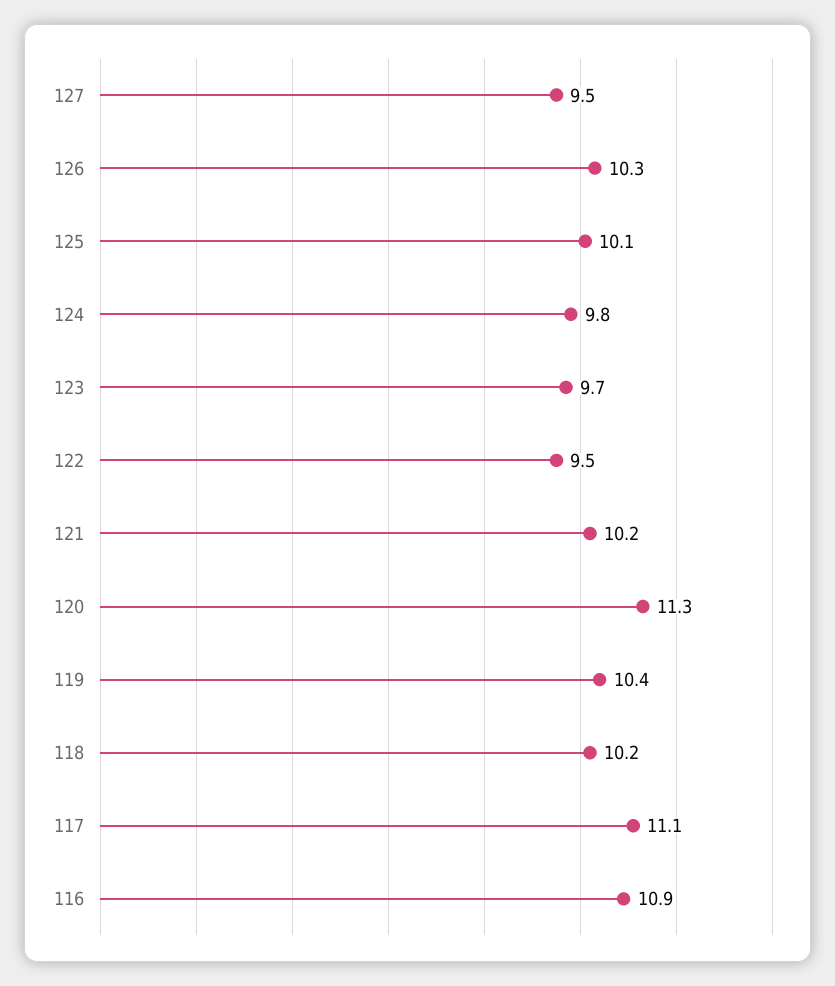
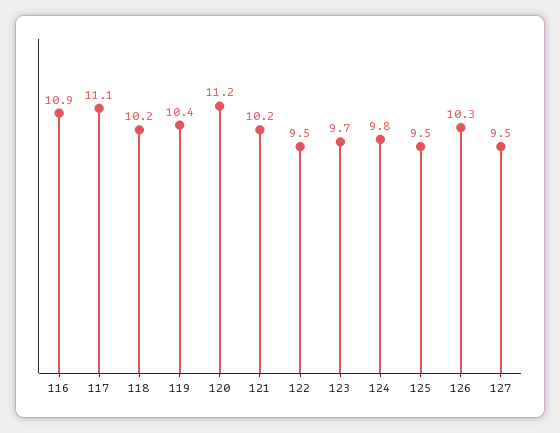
125: 10.1 -> 9.5
120: 11.3 -> 11.2

